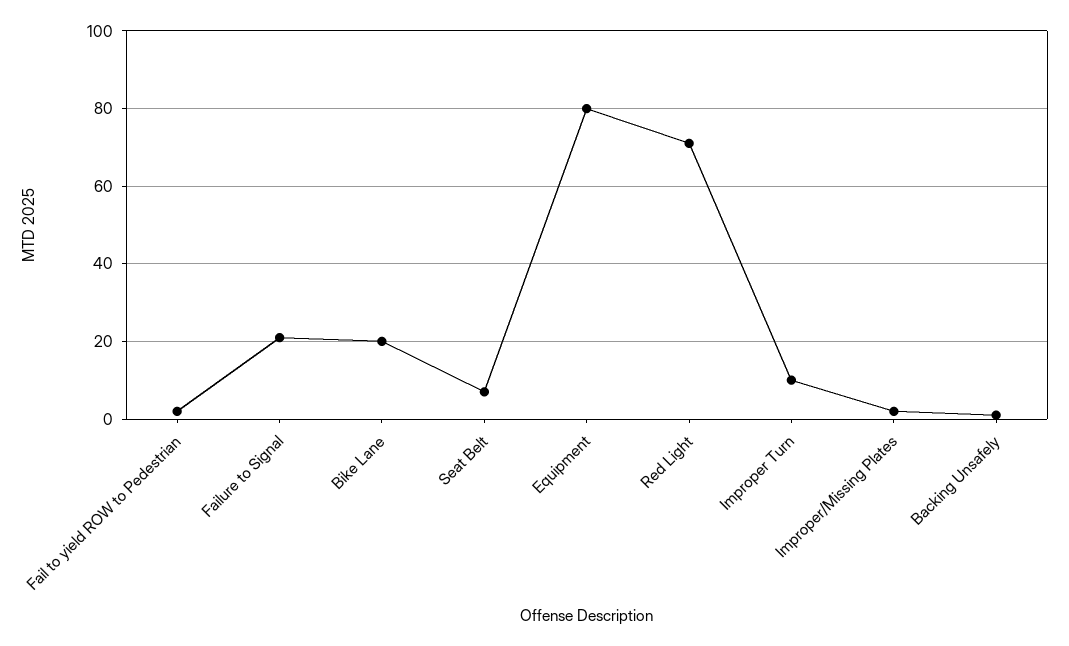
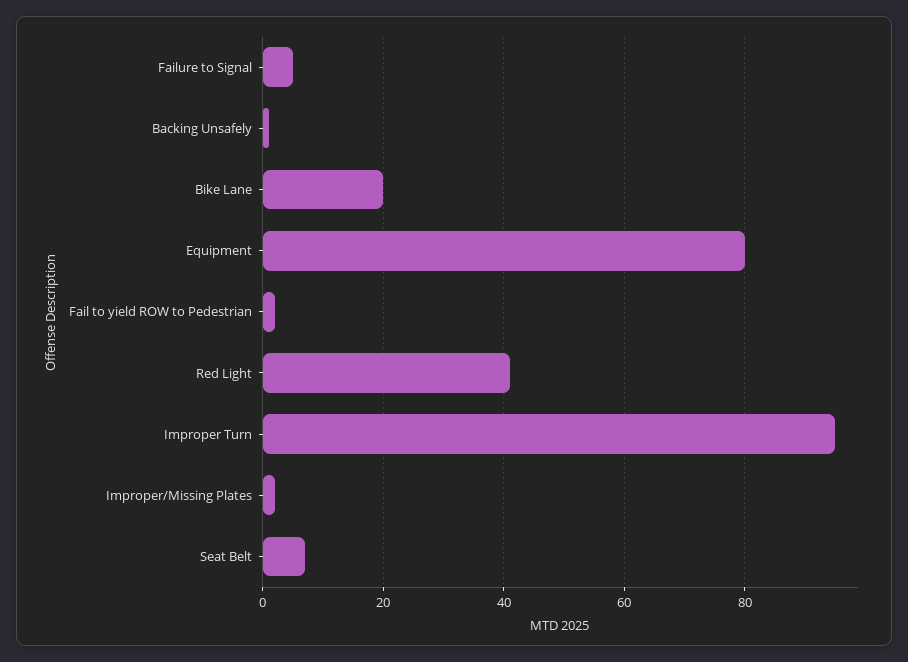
Failure to Signal: 20 -> 5
Red Light: 70 -> 40
Improper Turn: 10 -> 95

